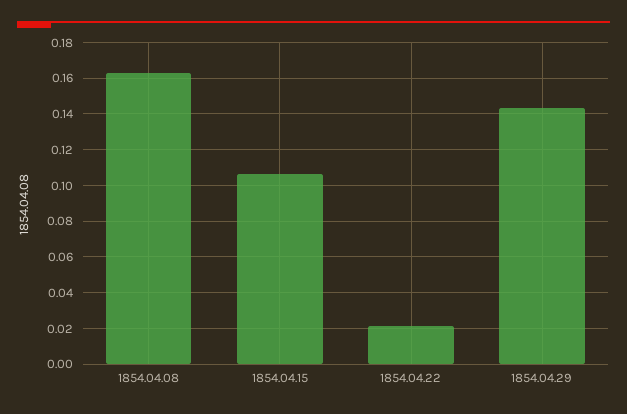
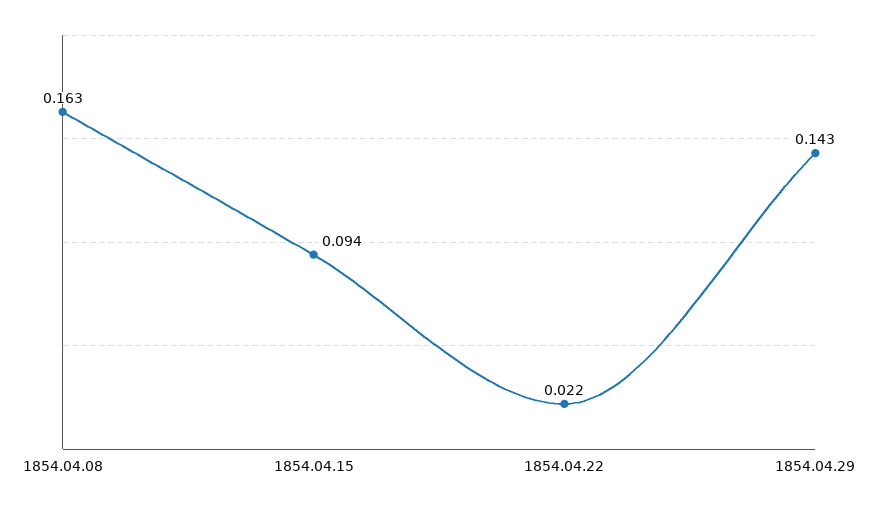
1854.04.15: 0.105 -> 0.094

